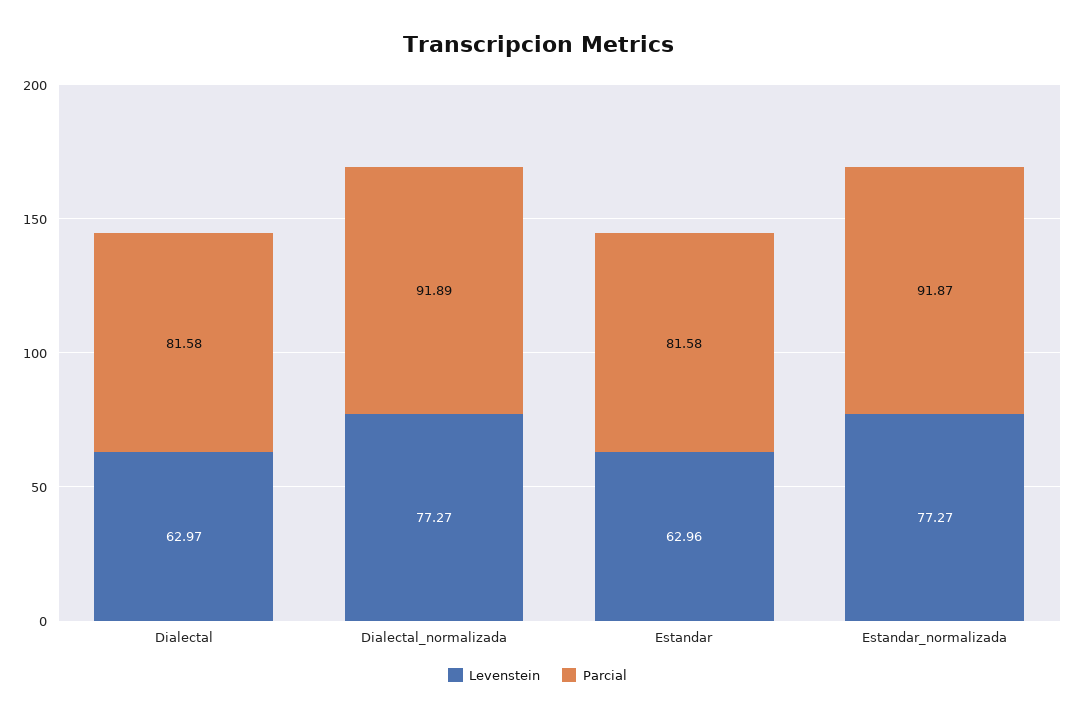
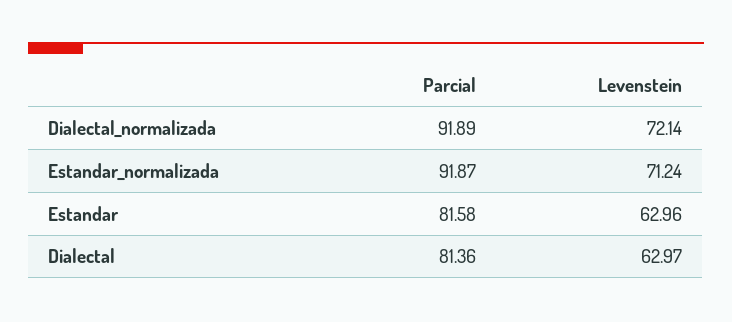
Parcial, Dialectal: 81.58 -> 81.36
Levenstein, Dialectal_normalizada: 77.27 -> 72.14
Levenstein, Estandar_normalizada: 77.27 -> 71.24

